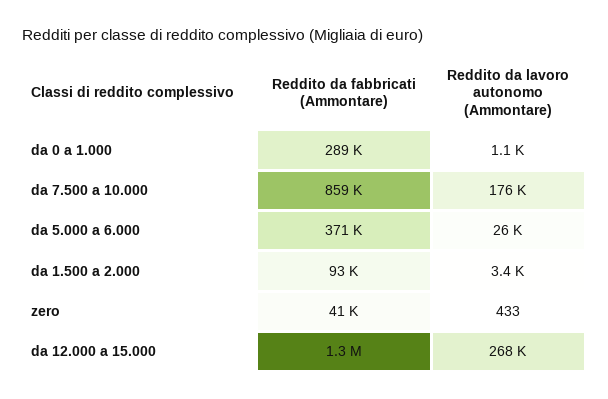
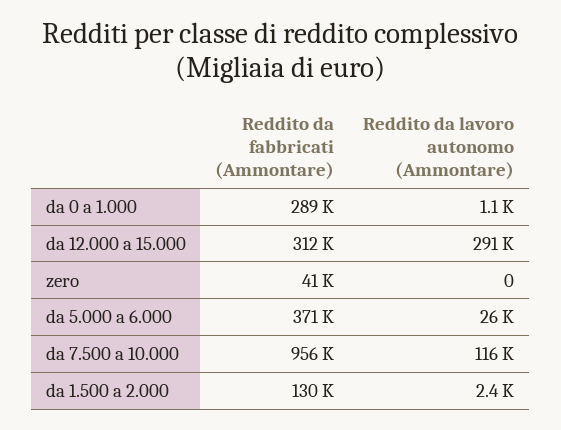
Reddito da fabbricati (Ammontare), da 7.500 a 10.000: 859000 -> 956000
Reddito da lavoro autonomo (Ammontare), da 7.500 a 10.000: 176000 -> 116000
Reddito da fabbricati (Ammontare), da 1.500 a 2.000: 93000 -> 130000
Reddito da lavoro autonomo (Ammontare), da 1.500 a 2.000: 3400 -> 2400
Reddito da lavoro autonomo (Ammontare), zero: 433 -> 0
Reddito da fabbricati (Ammontare), da 12.000 a 15.000: 1300000 -> 312000
Reddito da lavoro autonomo (Ammontare), da 12.000 a 15.000: 268000 -> 291000

